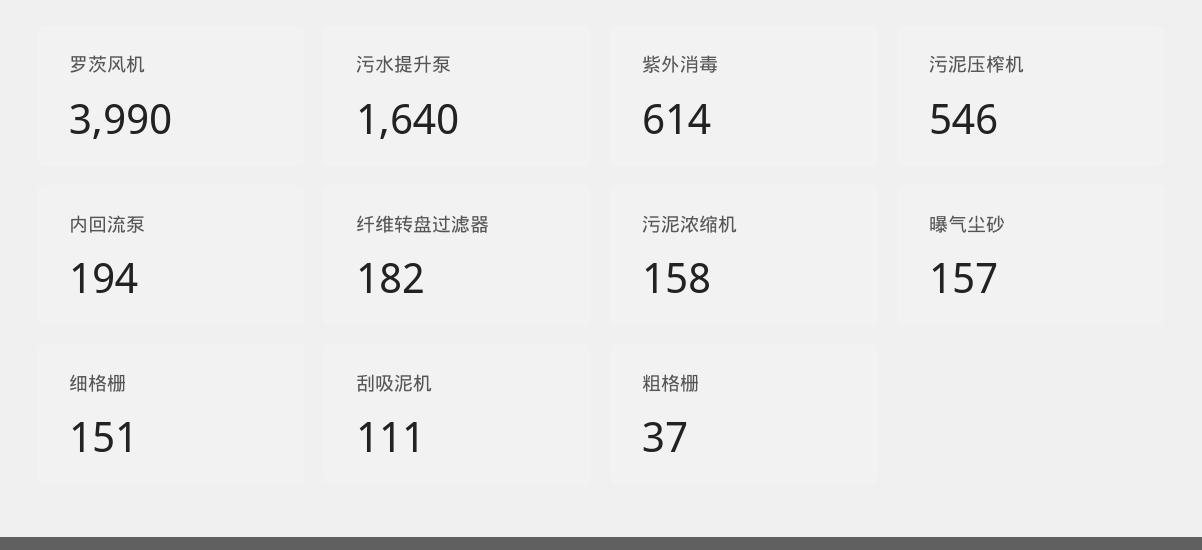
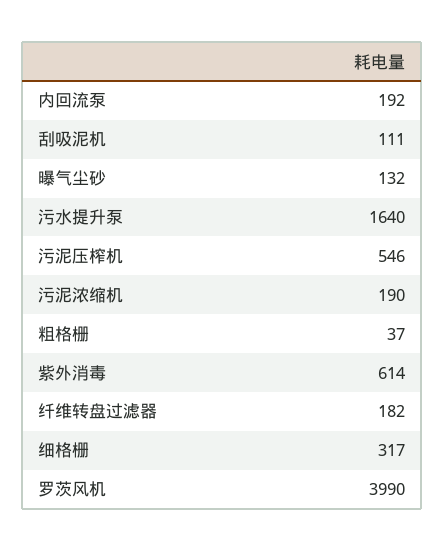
内回流泵: 194 -> 192
污泥浓缩机: 158 -> 190
曝气尘砂: 157 -> 132
细格栅: 151 -> 317

